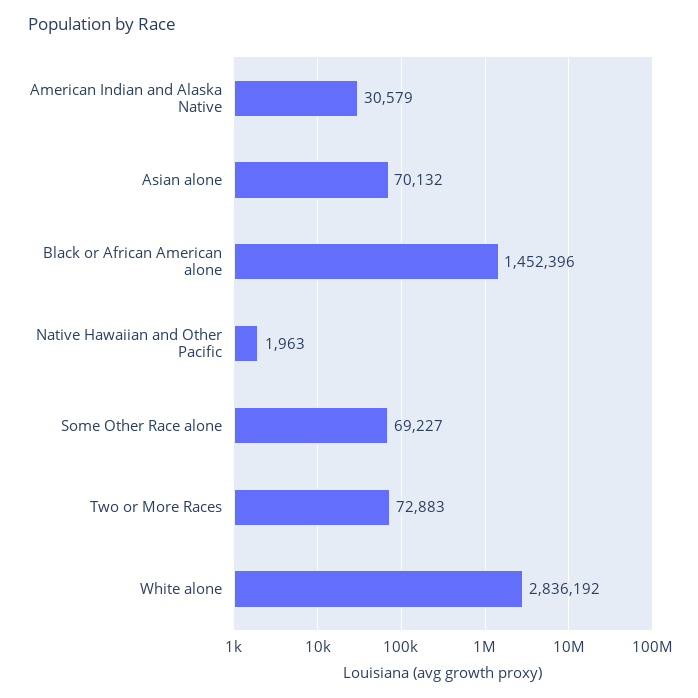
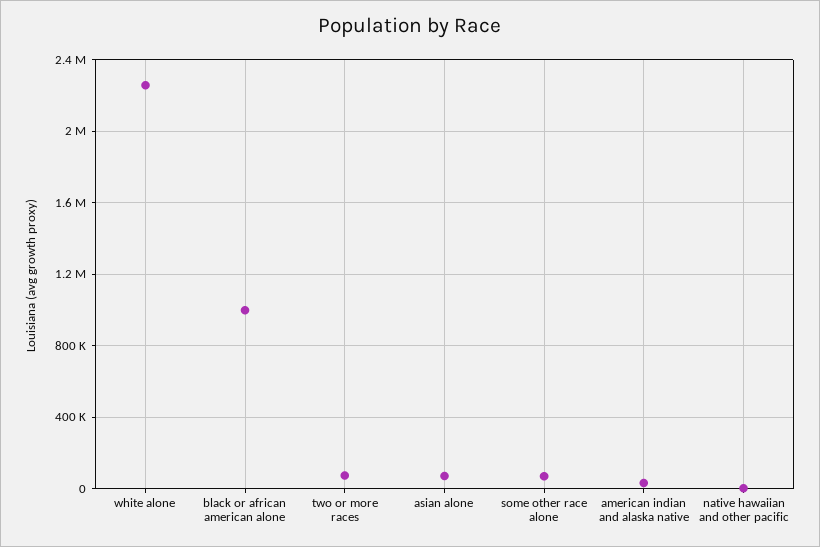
Black or African American alone: 1452396 -> 1000000
White alone: 2836192 -> 2250000

